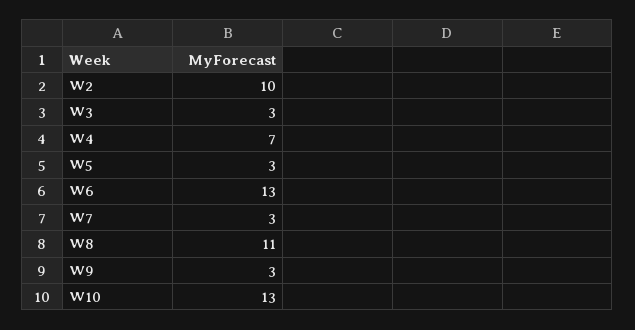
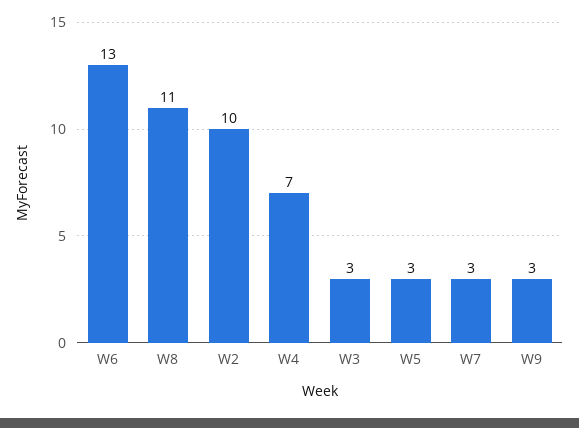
W10: 13 -> none

